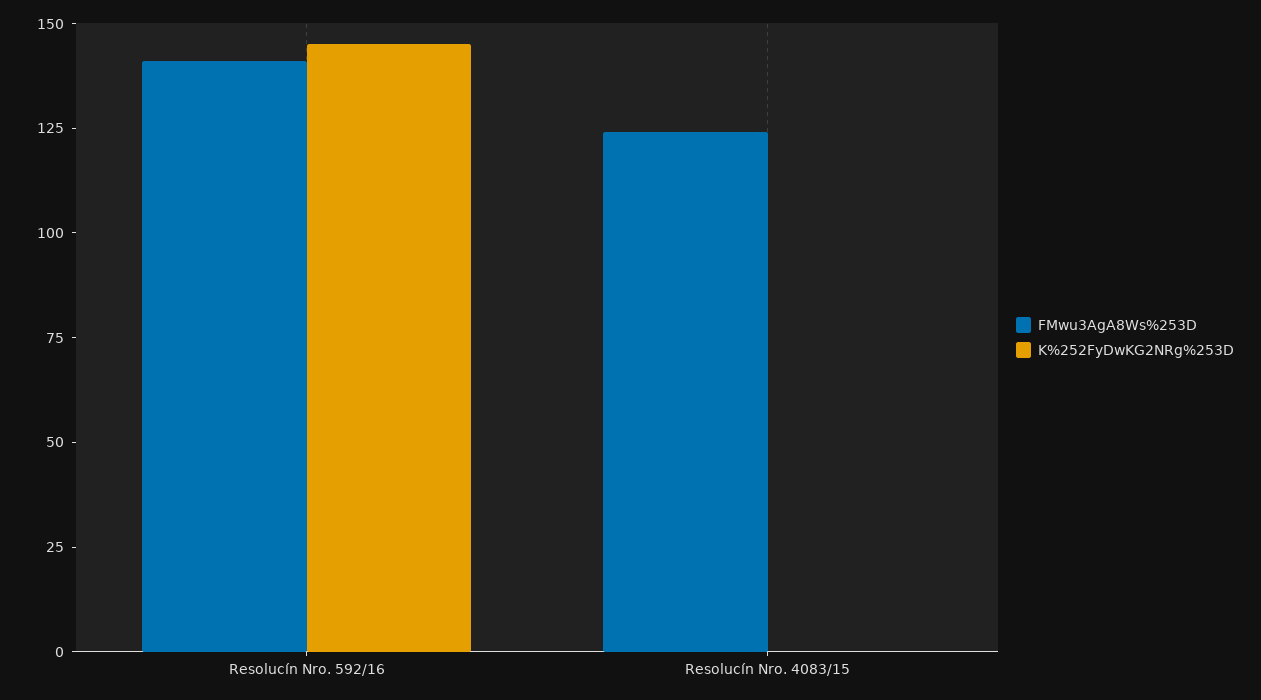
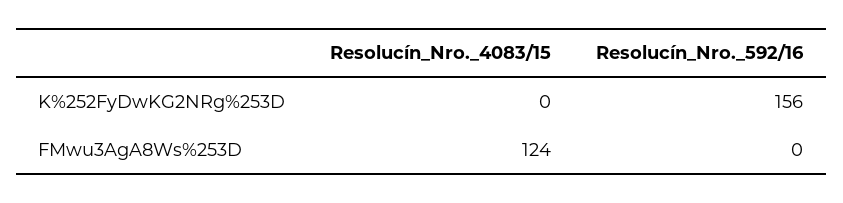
FMwu3AgA8Ws%253D, Resolucín Nro. 592/16: 140 -> 0
K%252FyDwKG2NRg%253D, Resolucín Nro. 592/16: 145 -> 156

